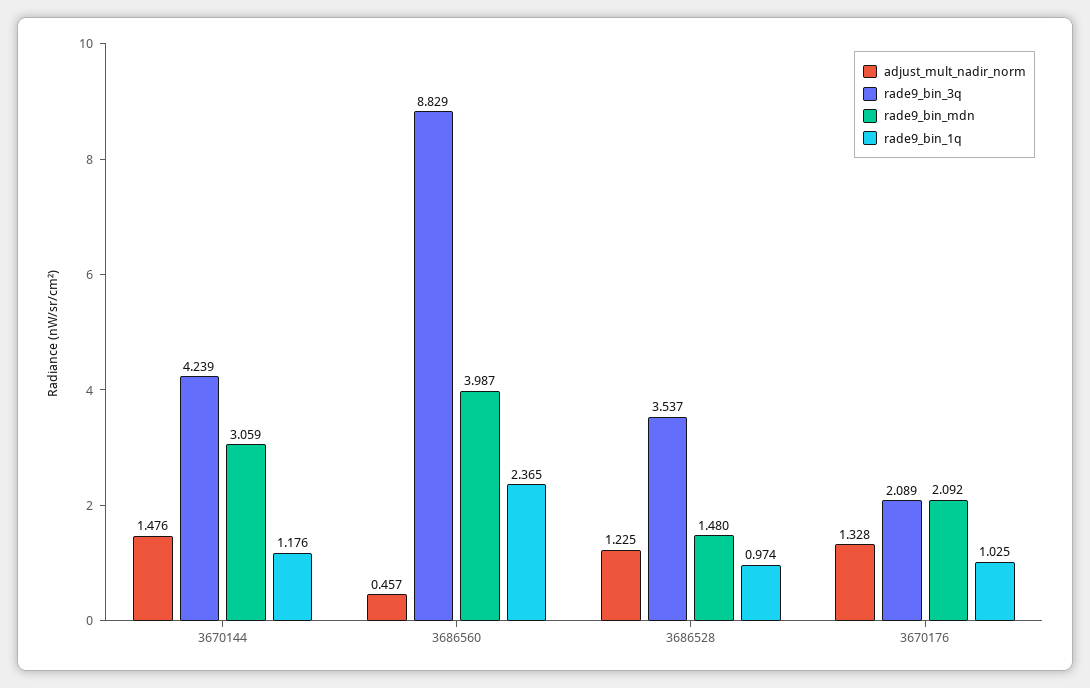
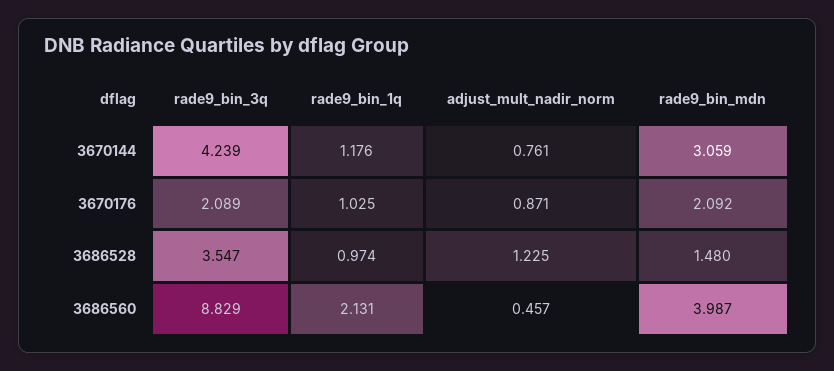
adjust_mult_nadir_norm, 3670144: 1.476 -> 0.761
rade9_bin_1q, 3686560: 2.365 -> 2.131
rade9_bin_3q, 3686528: 3.537 -> 3.547
adjust_mult_nadir_norm, 3670176: 1.328 -> 0.871

